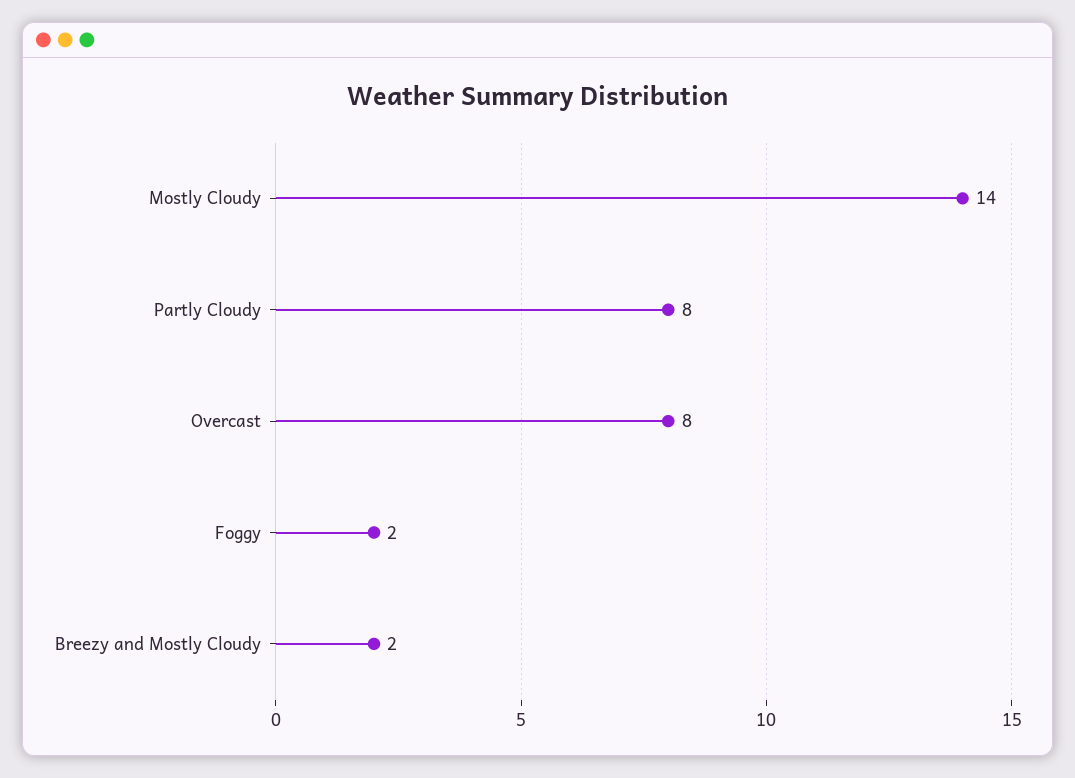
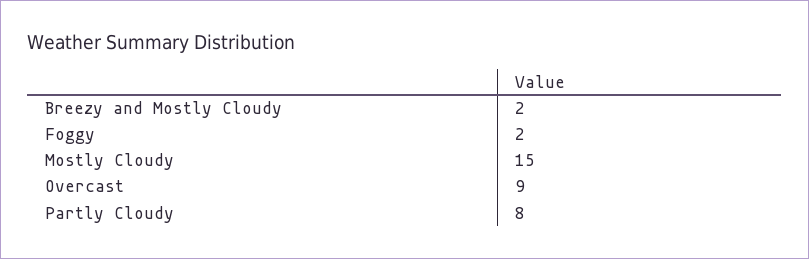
Mostly Cloudy: 14 -> 15
Overcast: 8 -> 9

